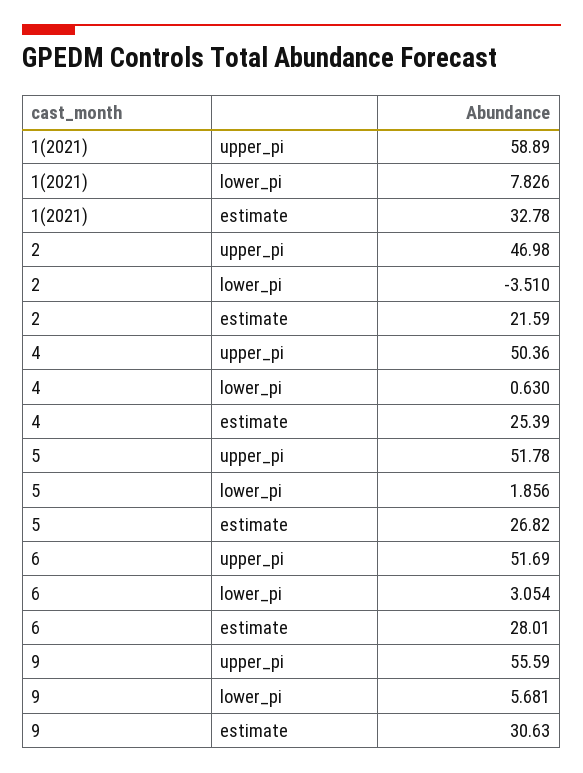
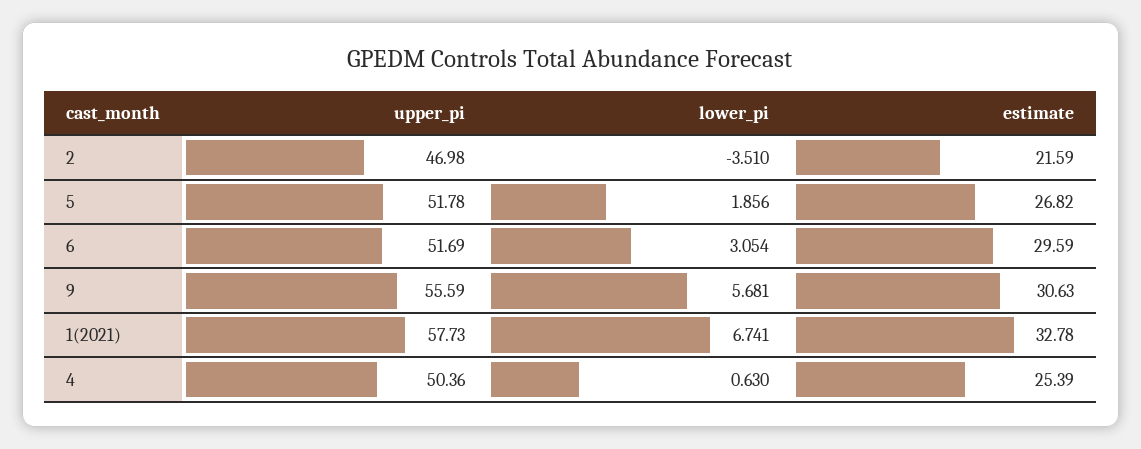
1(2021), upper_pi: 58.89 -> 57.73
1(2021), lower_pi: 7.826 -> 6.741
6, estimate: 28.01 -> 29.59

